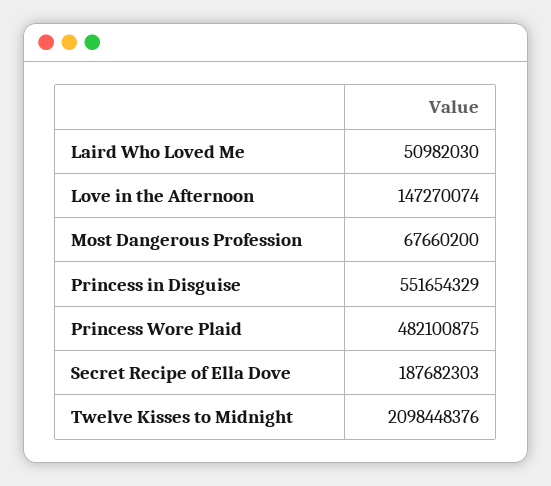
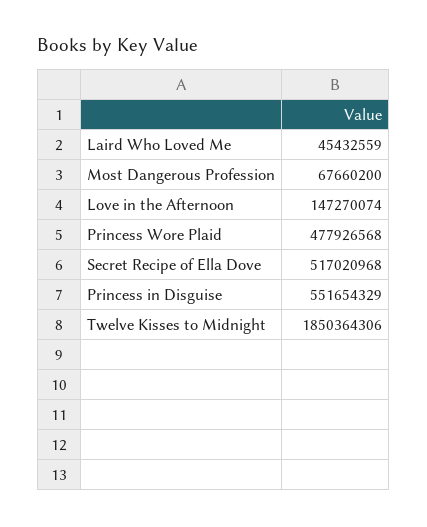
Laird Who Loved Me: 50982030 -> 45432559
Princess Wore Plaid: 482100875 -> 477926568
Secret Recipe of Ella Dove: 187682303 -> 517020968
Twelve Kisses to Midnight: 2098448376 -> 1850364306

